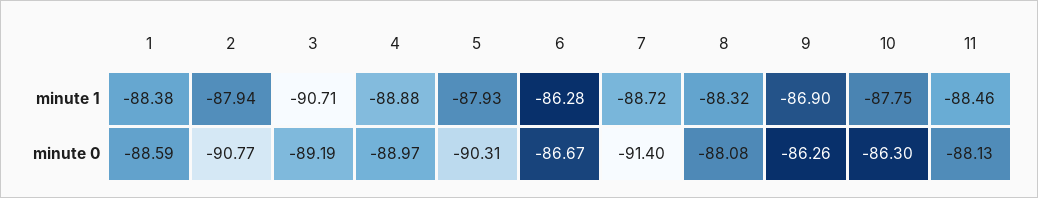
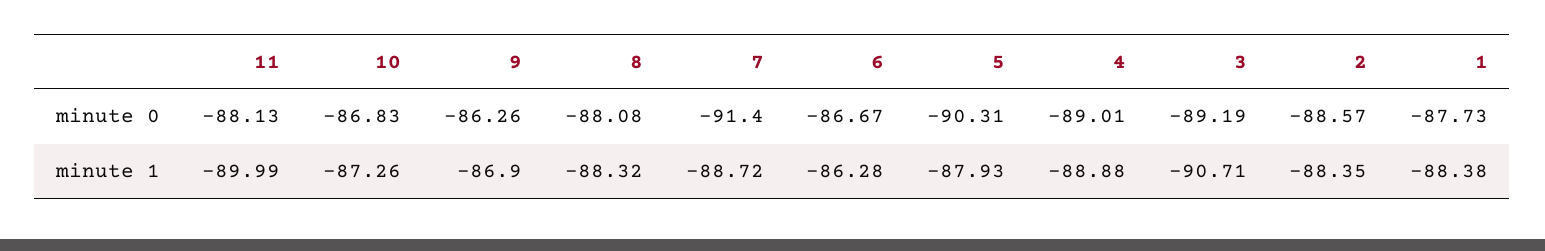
2, minute 1: -87.94 -> -88.35
10, minute 1: -87.75 -> -87.26
11, minute 1: -88.46 -> -89.99
1, minute 0: -88.59 -> -87.73
2, minute 0: -90.77 -> -88.57
4, minute 0: -88.97 -> -89.01
10, minute 0: -86.3 -> -86.83

